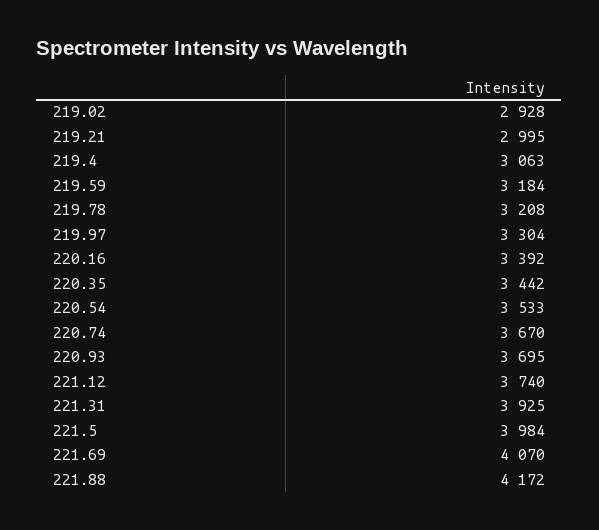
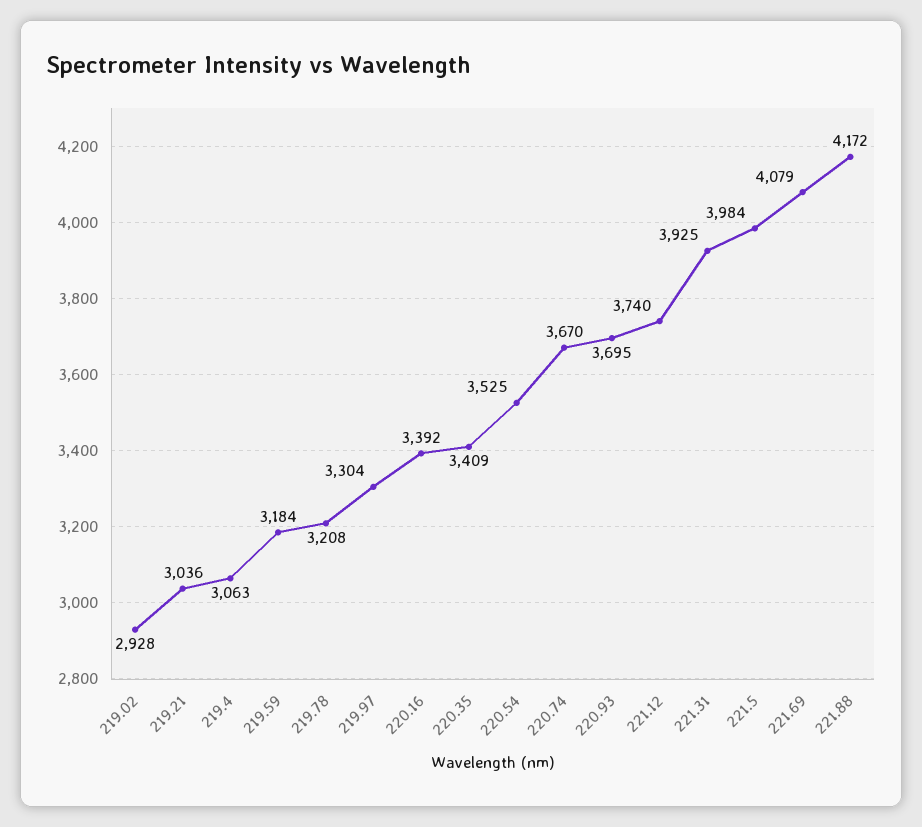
219.21: 2995 -> 3036
220.35: 3442 -> 3409
220.54: 3533 -> 3525
221.69: 4070 -> 4079

